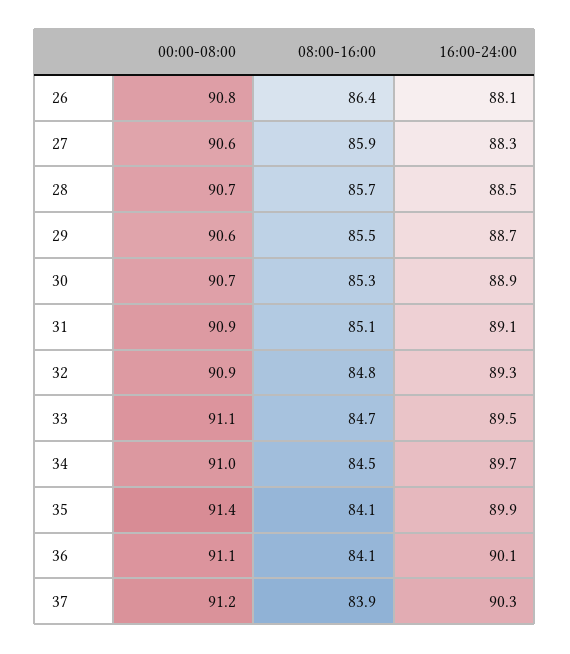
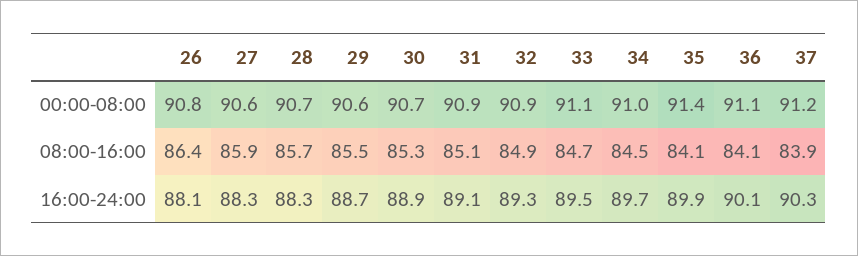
16:00-24:00, 28: 88.5 -> 88.3
08:00-16:00, 32: 84.8 -> 84.9

